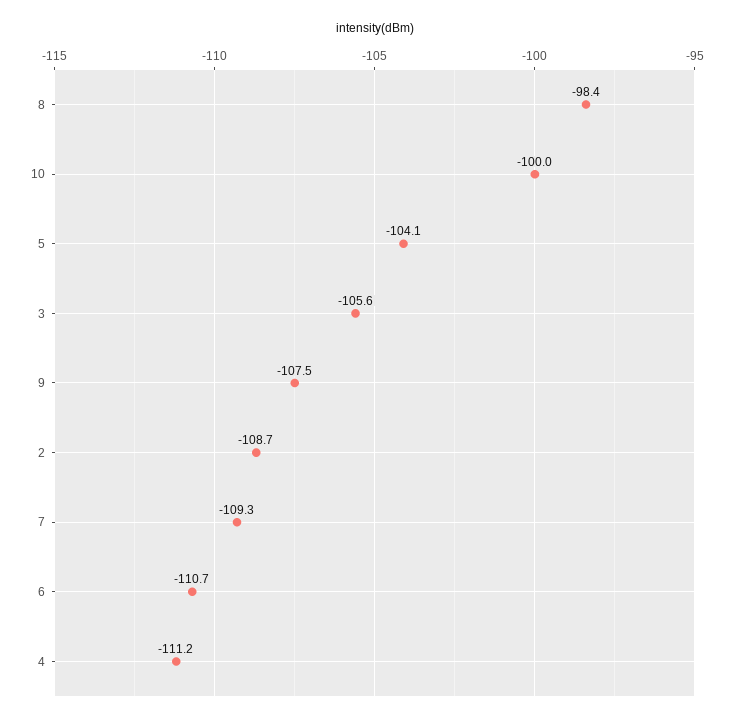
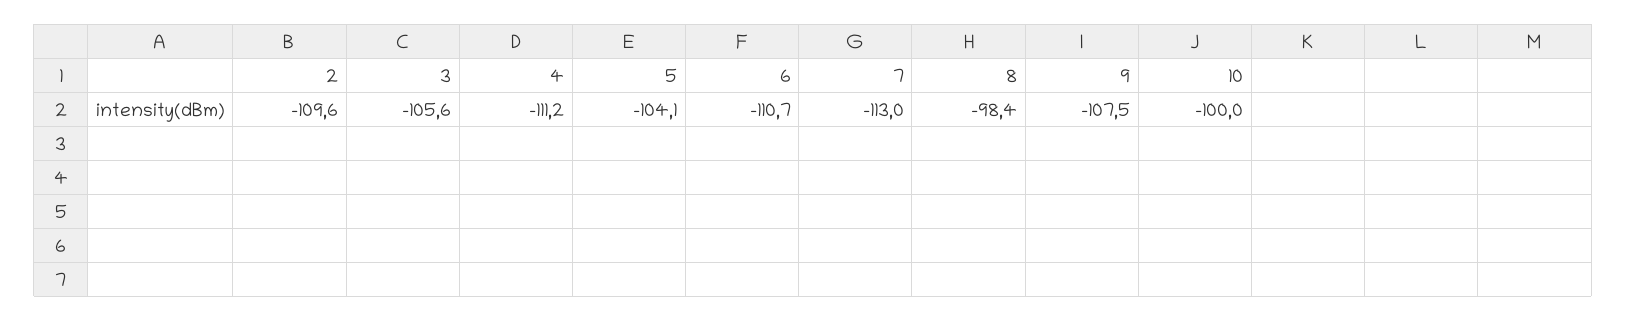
2: -108.7 -> -109.6
7: -109.3 -> -113

